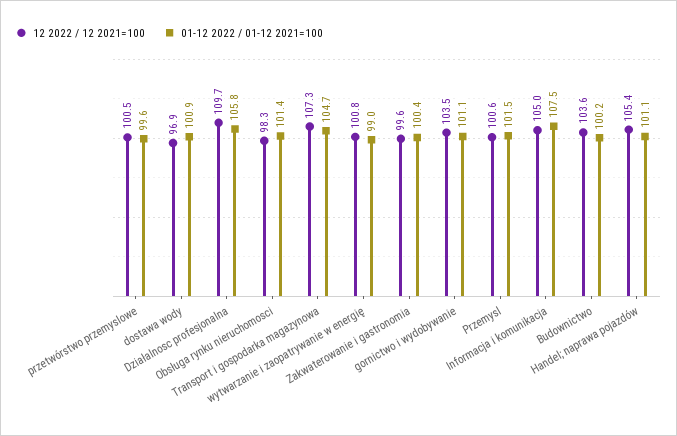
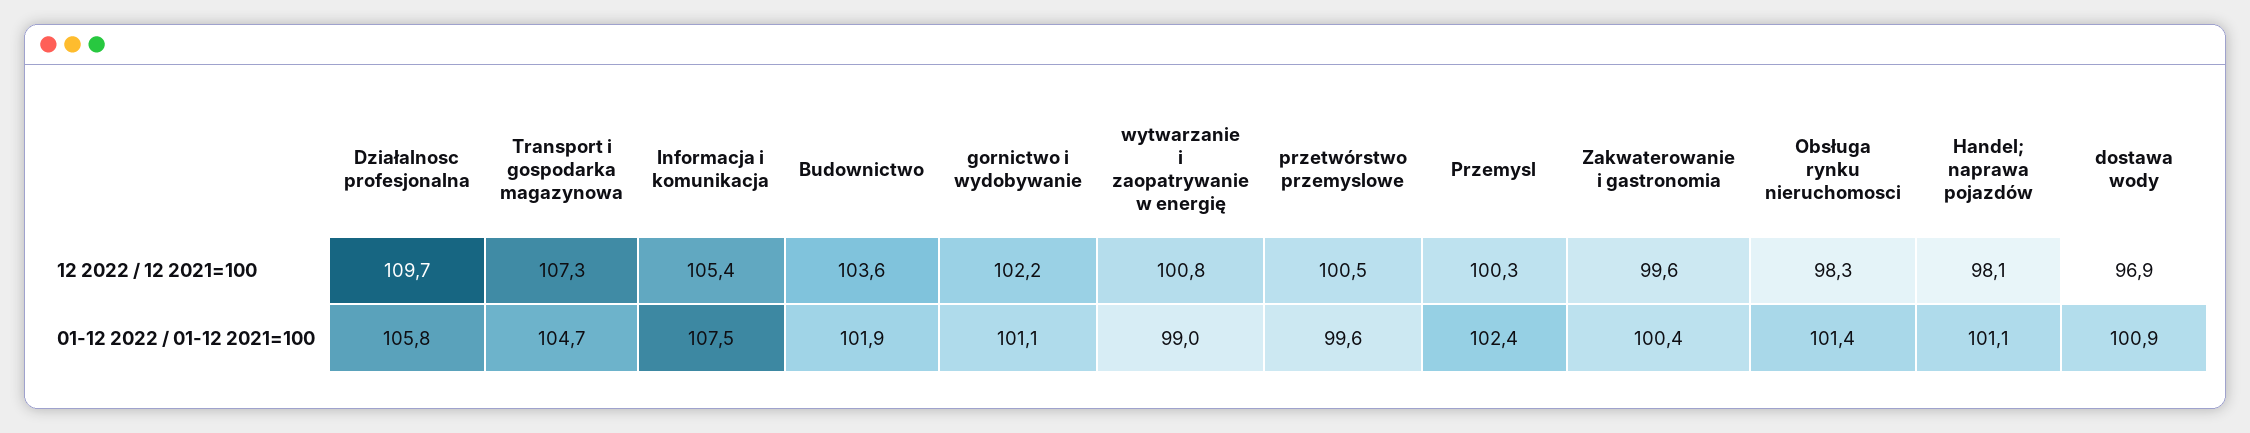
12 2022 / 12 2021=100, gornictwo i wydobywanie: 103.5 -> 102.2
12 2022 / 12 2021=100, Przemysl: 100.6 -> 100.3
01-12 2022 / 01-12 2021=100, Przemysl: 101.5 -> 102.4
12 2022 / 12 2021=100, Informacja i komunikacja: 105 -> 105.4
01-12 2022 / 01-12 2021=100, Budownictwo: 100.2 -> 101.9
12 2022 / 12 2021=100, Handel; naprawa pojazdów: 105.4 -> 98.1

